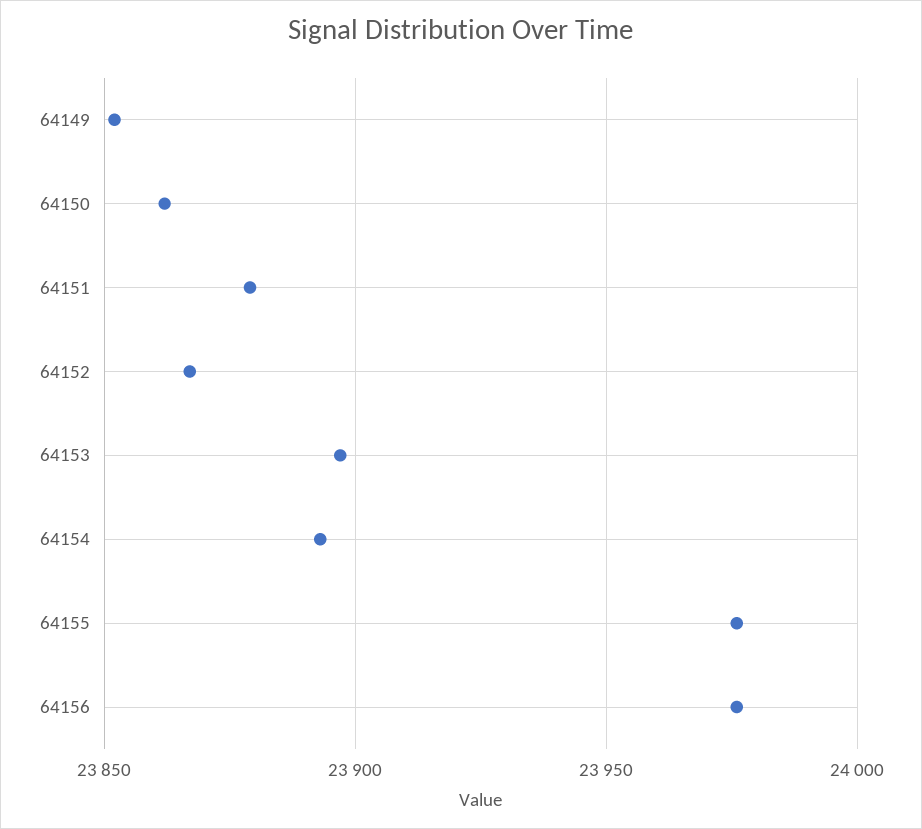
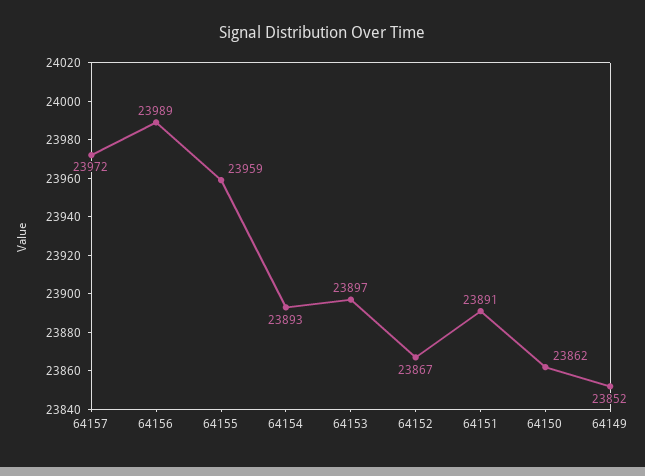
64151: 23880 -> 23891
64155: 23975 -> 23959
64156: 23975 -> 23989
64157: none -> 23972

